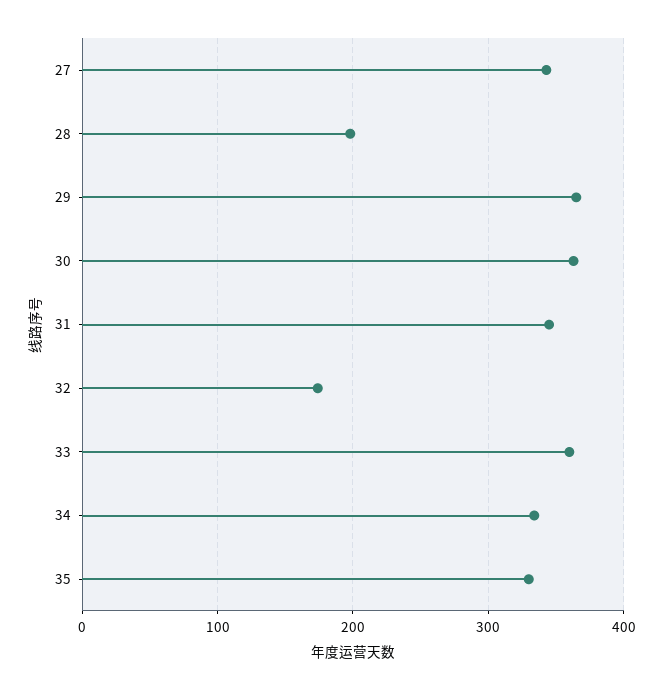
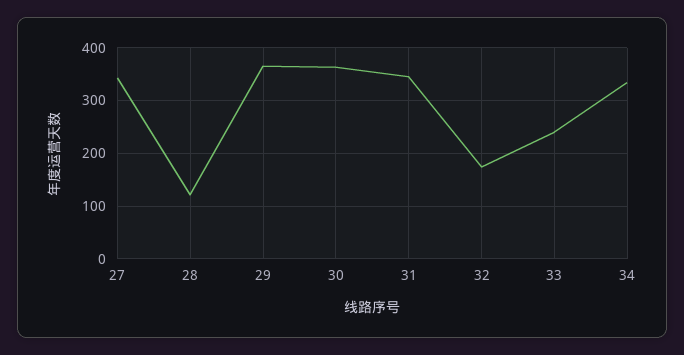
28: 200 -> 120
33: 360 -> 240
35: 330 -> none

